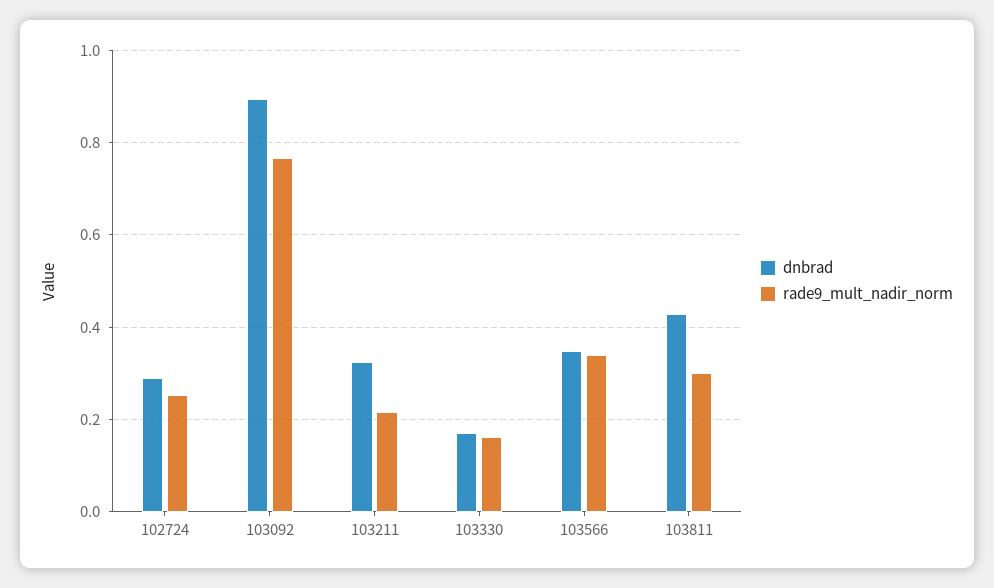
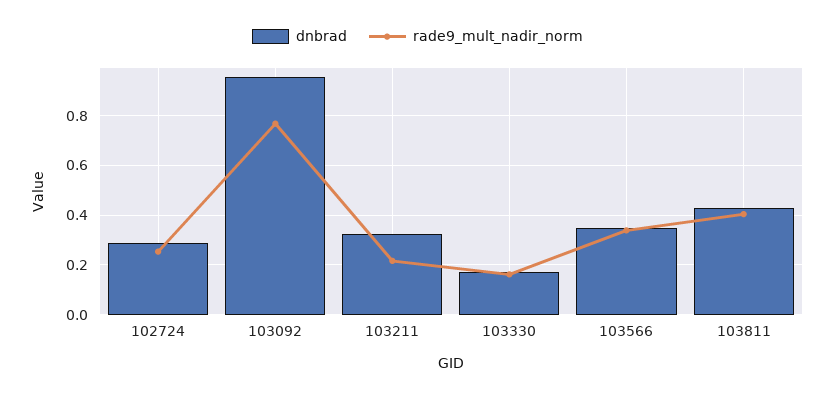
dnbrad, 103092: 0.9 -> 0.95
rade9_mult_nadir_norm, 103811: 0.3 -> 0.4

